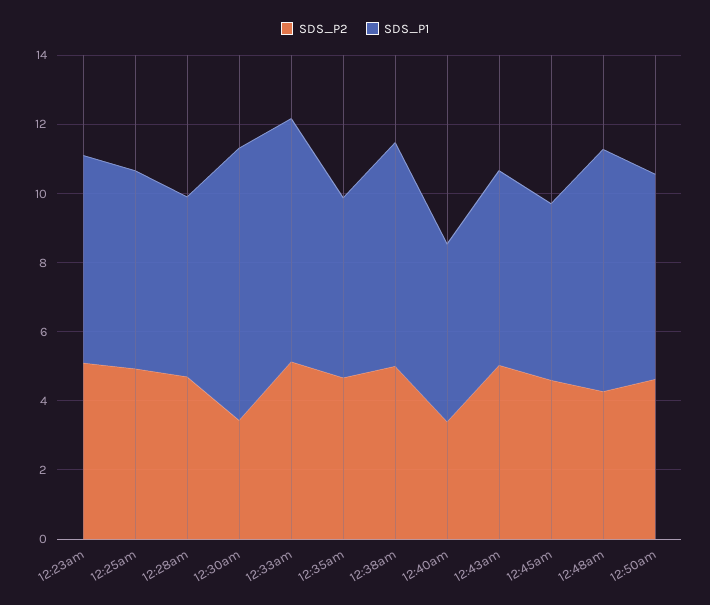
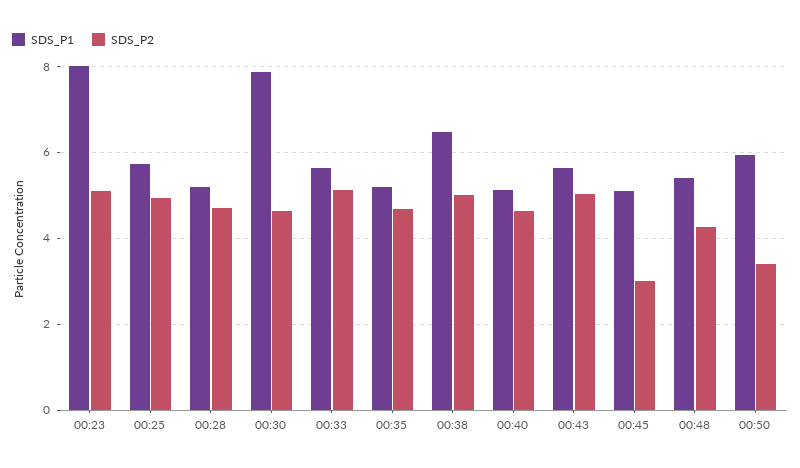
SDS_P1, 12:23am: 6 -> 8
SDS_P2, 12:30am: 3.5 -> 4.6
SDS_P1, 12:33am: 7 -> 5.6
SDS_P2, 12:40am: 3.5 -> 4.6
SDS_P2, 12:45am: 4.5 -> 3
SDS_P1, 12:48am: 7 -> 5.4
SDS_P2, 12:50am: 4.5 -> 3.4

